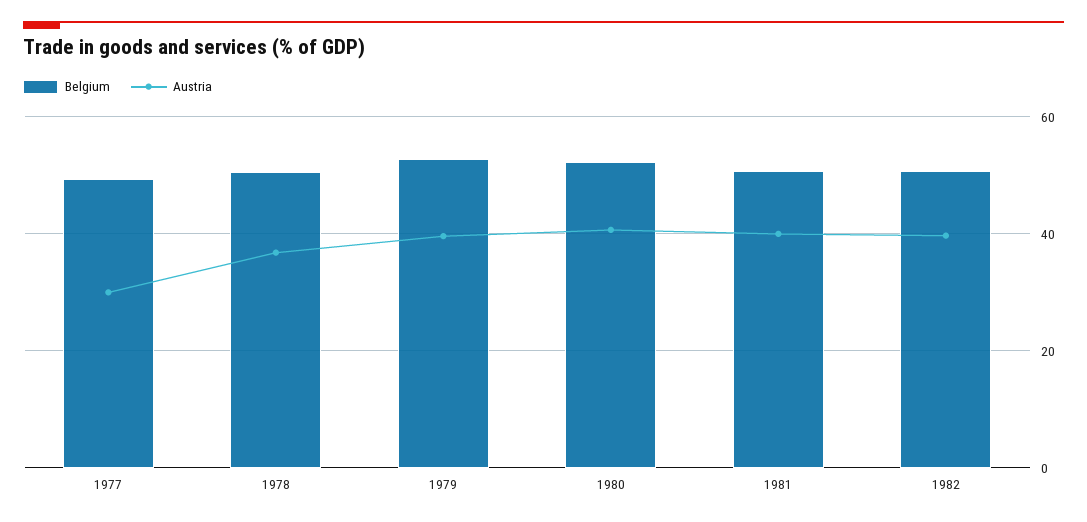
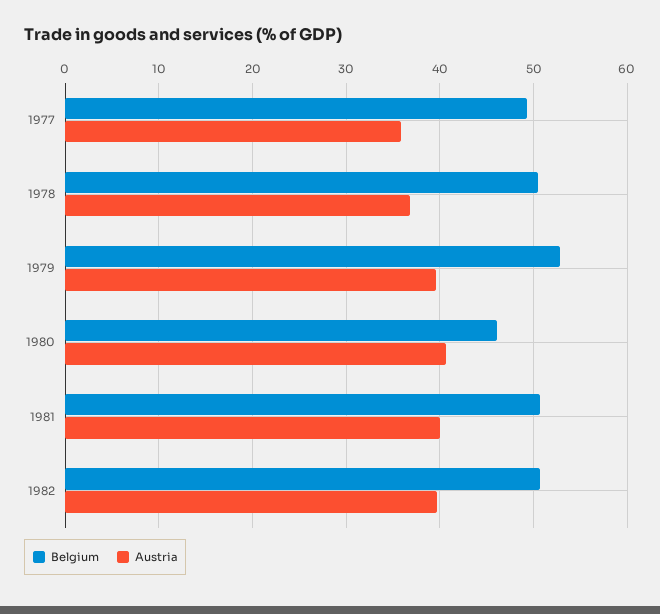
Austria, 1977: 30 -> 36
Belgium, 1980: 52 -> 46

